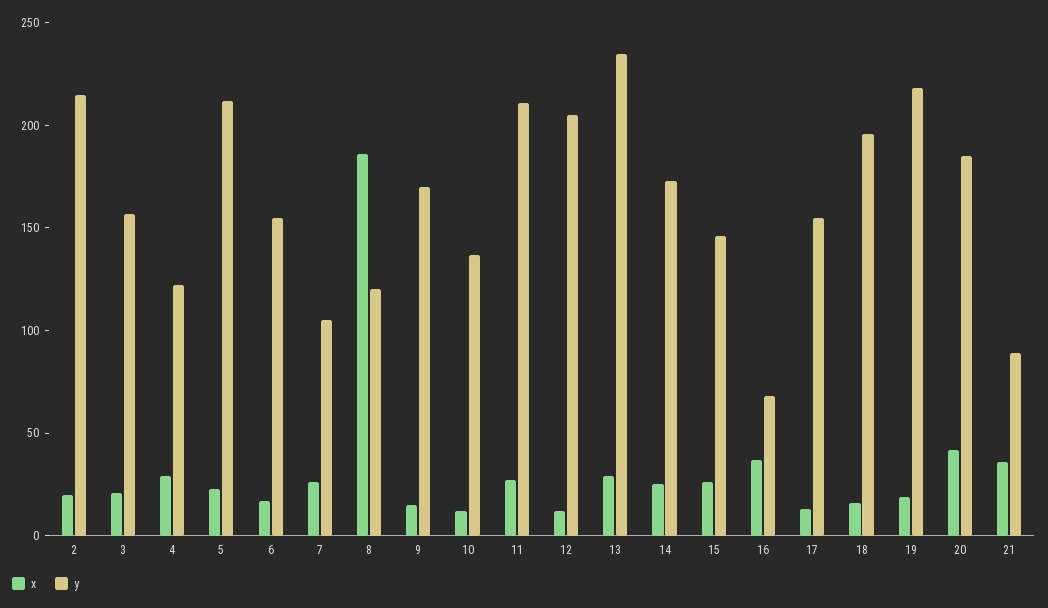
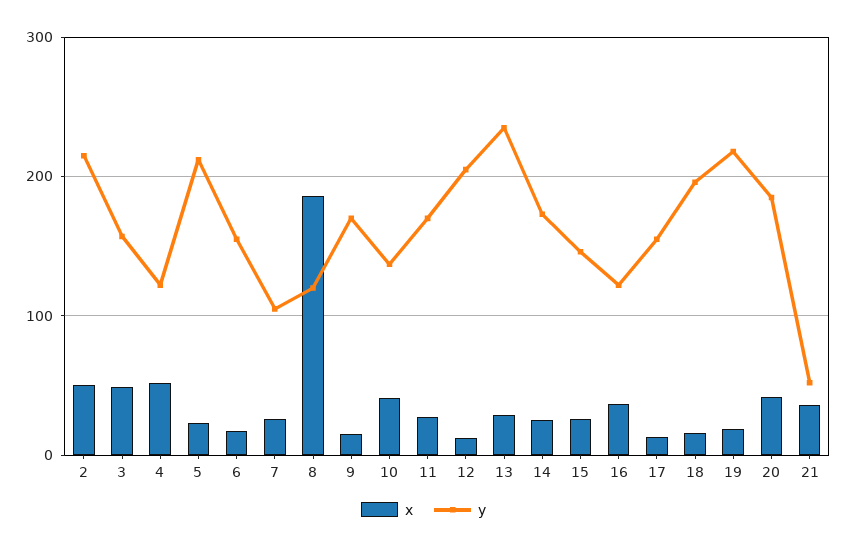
x, 2: 20 -> 50
x, 3: 20 -> 50
x, 4: 30 -> 50
x, 10: 10 -> 40
y, 11: 210 -> 170
y, 16: 70 -> 120
y, 21: 90 -> 50

